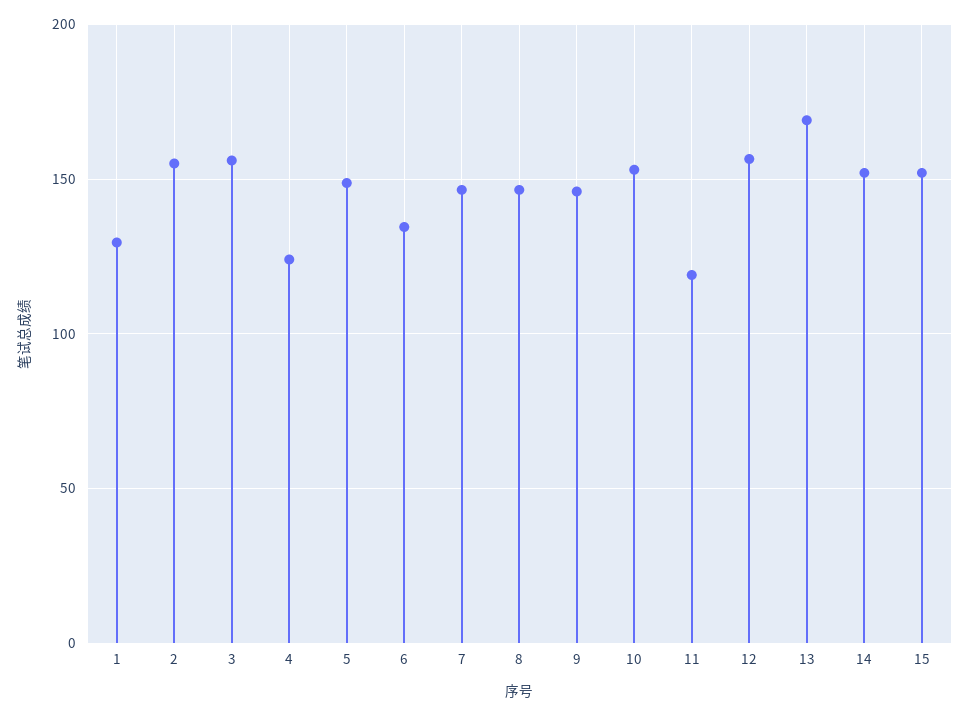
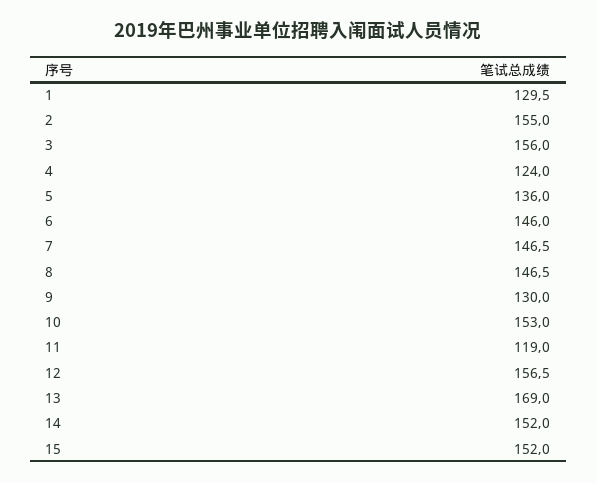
5: 150 -> 136
6: 135 -> 146
9: 145 -> 130

